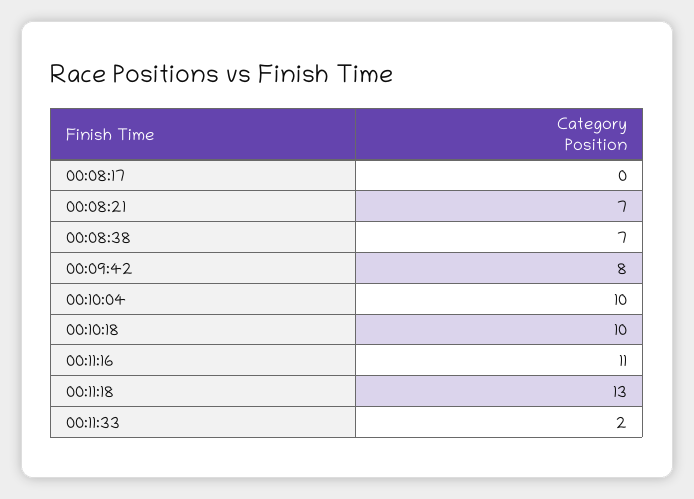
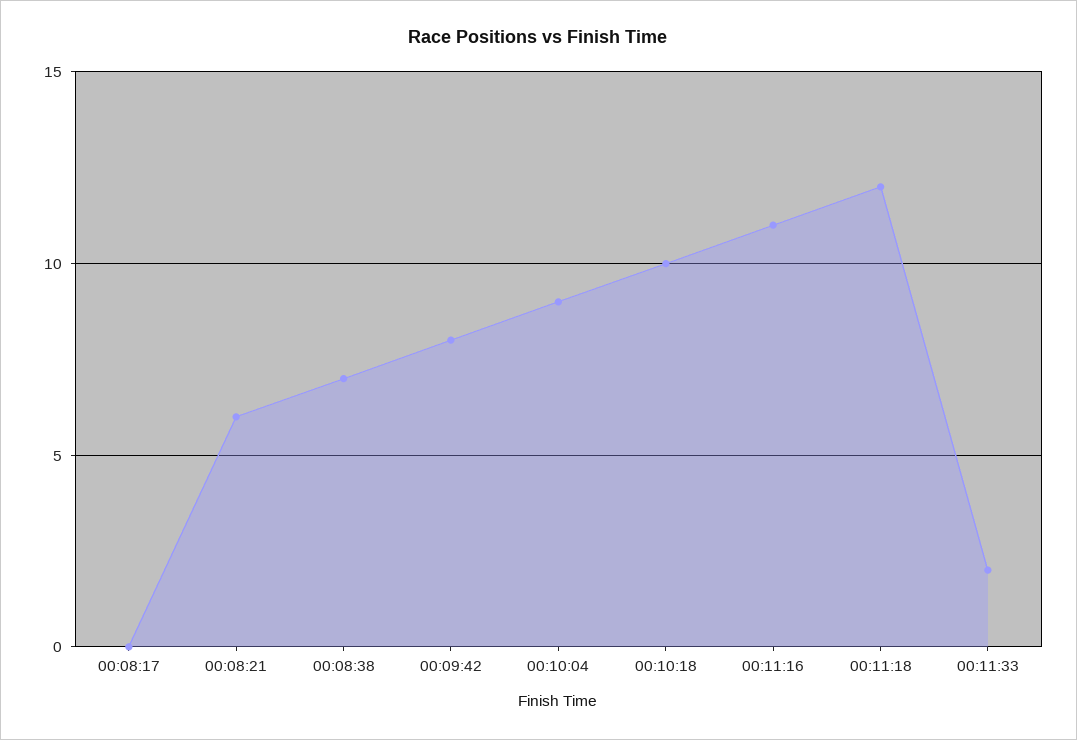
00:08:21: 7 -> 6
00:10:04: 10 -> 9
00:11:18: 13 -> 12

